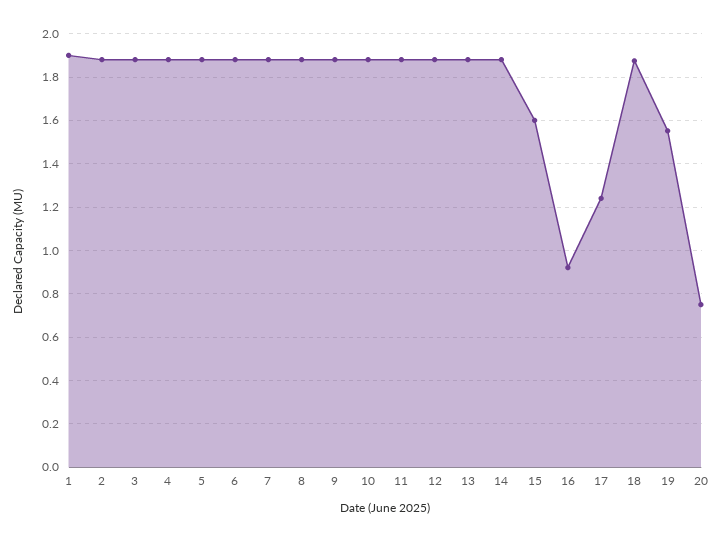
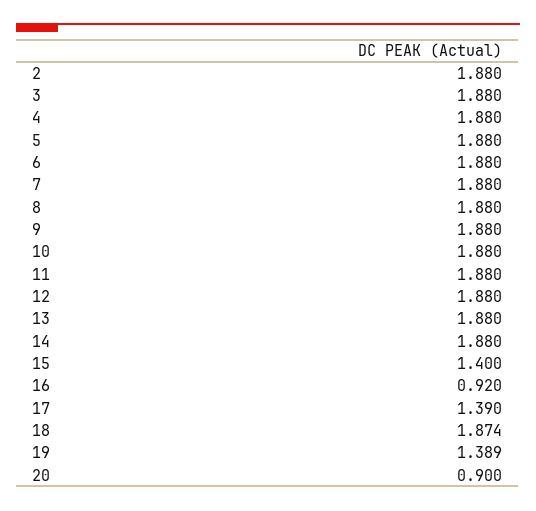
1: 1.9 -> none
15: 1.6 -> 1.4
17: 1.25 -> 1.39
19: 1.55 -> 1.389
20: 0.75 -> 0.9

